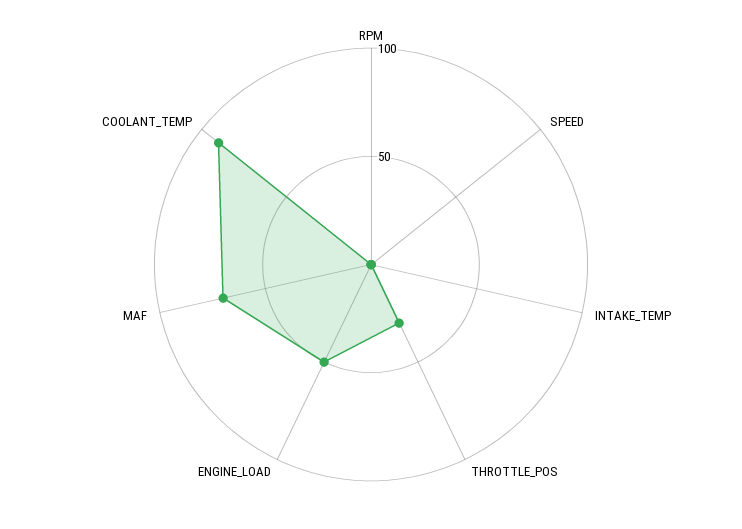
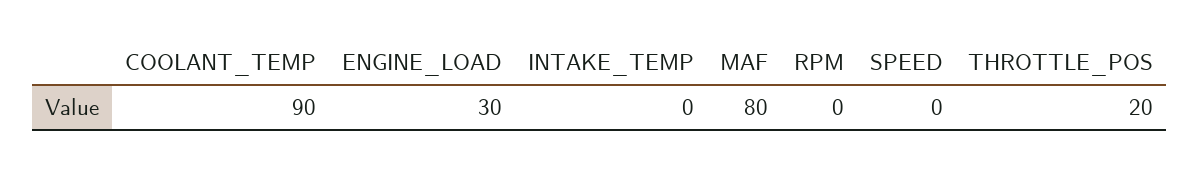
THROTTLE_POS: 30 -> 20
ENGINE_LOAD: 50 -> 30
MAF: 70 -> 80

